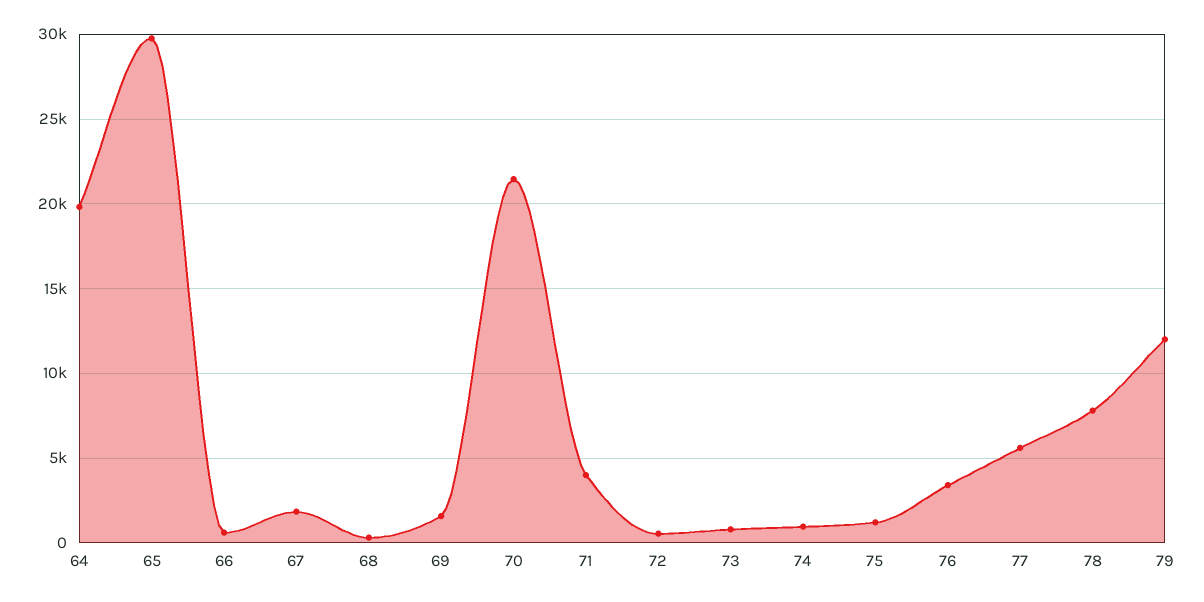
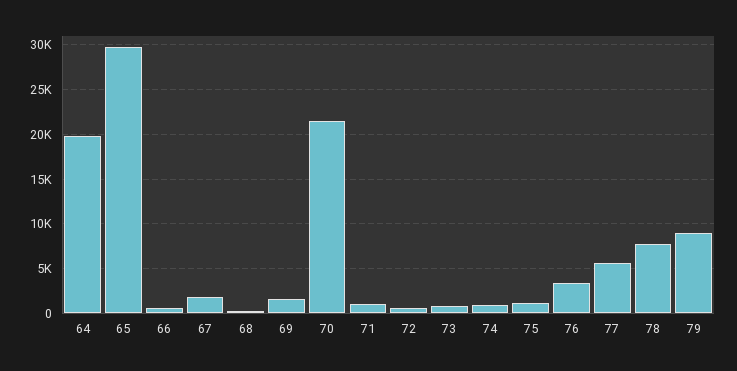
71: 4000 -> 1000
79: 12000 -> 9000

